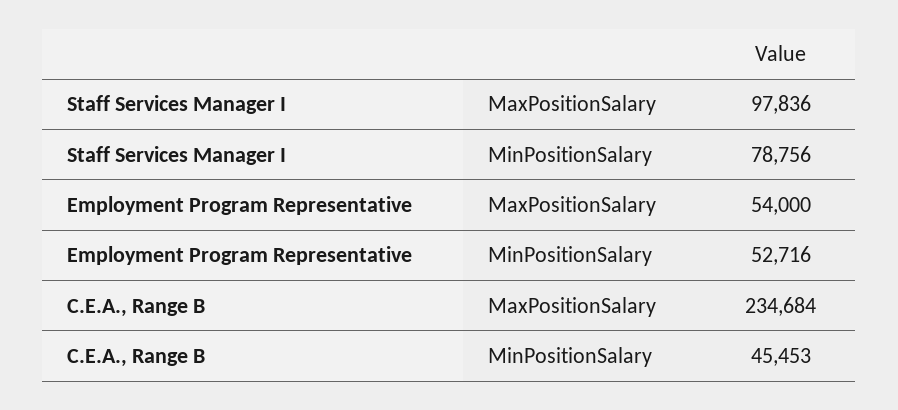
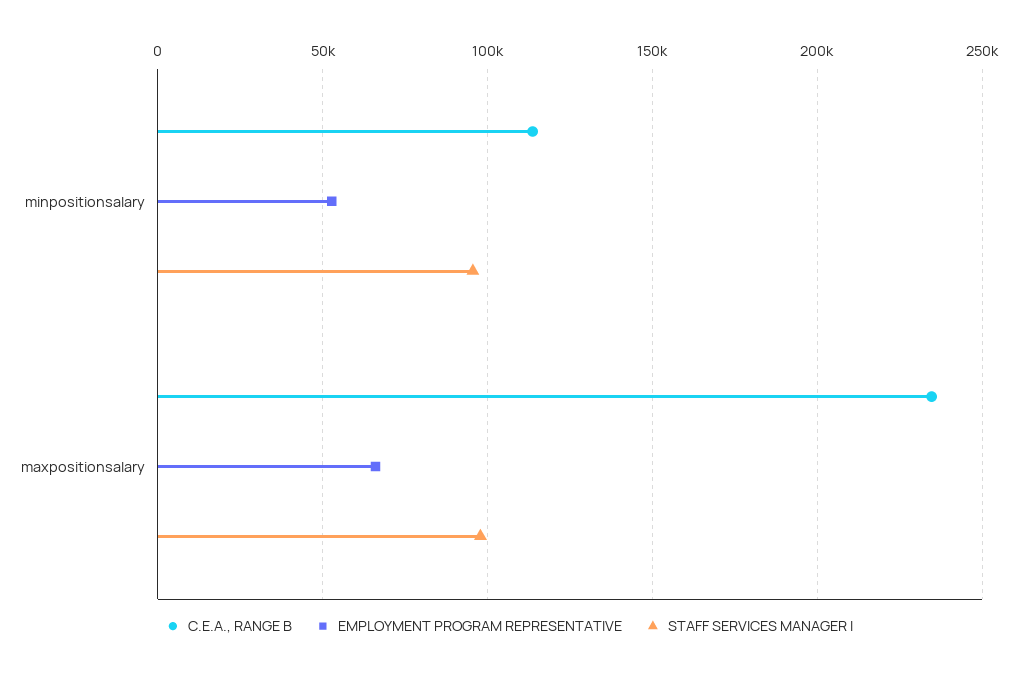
Staff Services Manager I, MinPositionSalary: 78756 -> 95000
Employment Program Representative, MaxPositionSalary: 54000 -> 65000
C.E.A., Range B, MinPositionSalary: 45453 -> 115000

